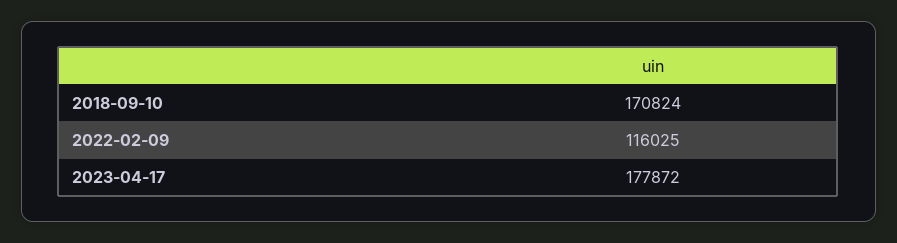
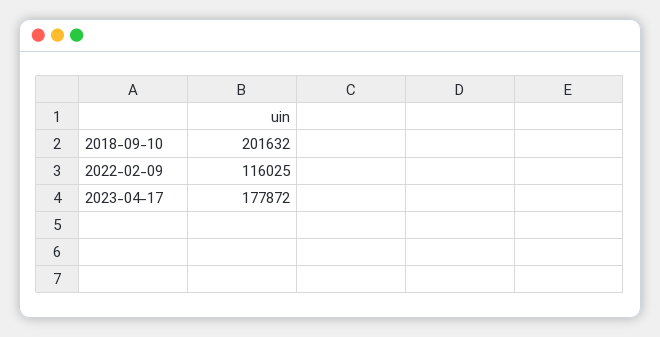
2018-09-10: 170824 -> 201632

